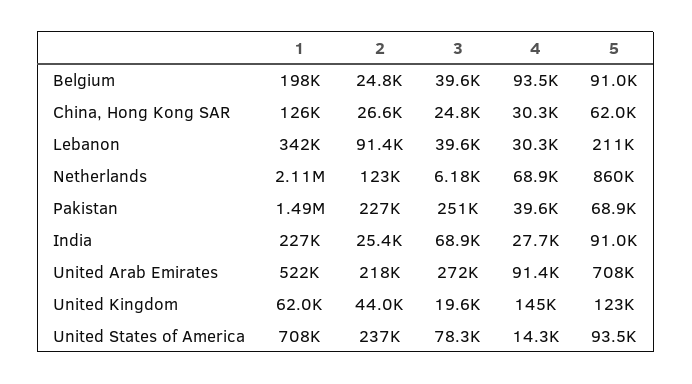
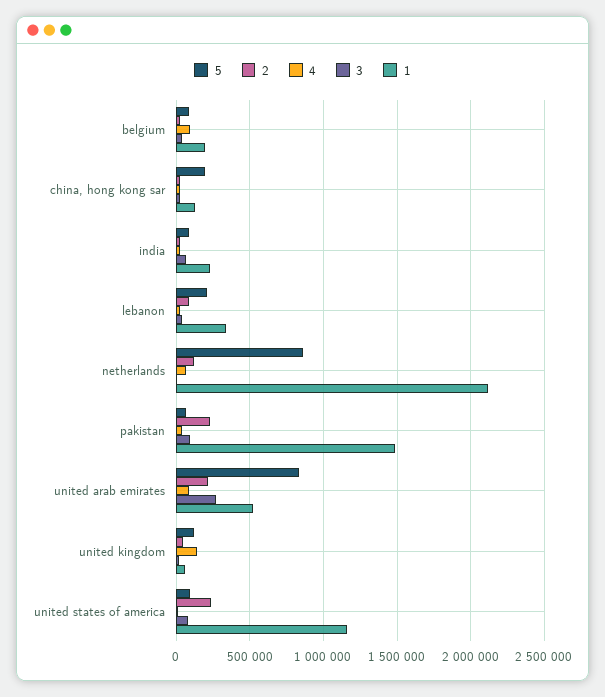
5, China, Hong Kong SAR: 62000 -> 200000
3, Pakistan: 251000 -> 100000
5, United Arab Emirates: 708000 -> 850000
1, United States of America: 708000 -> 1150000

